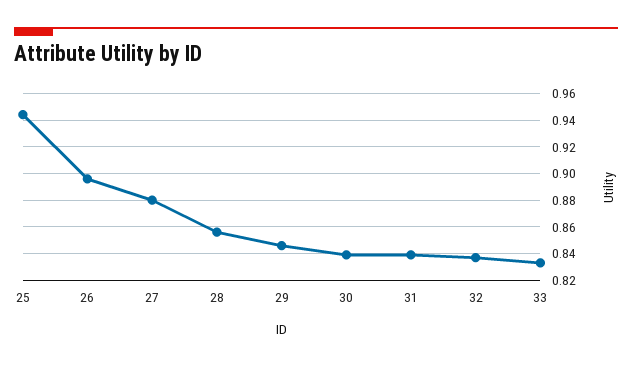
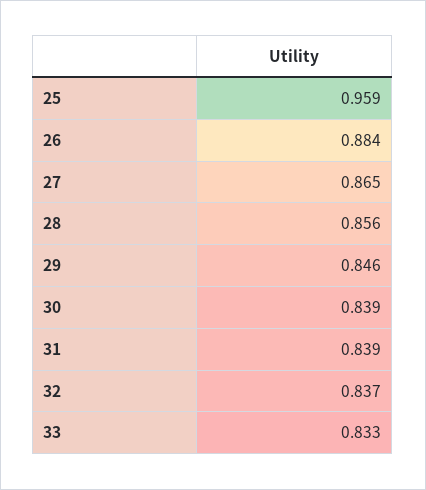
25: 0.945 -> 0.959
26: 0.895 -> 0.884
27: 0.88 -> 0.865

